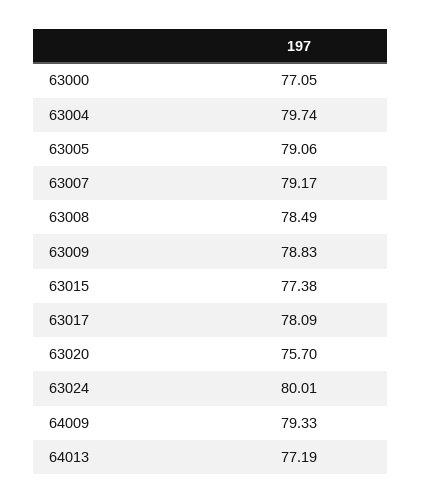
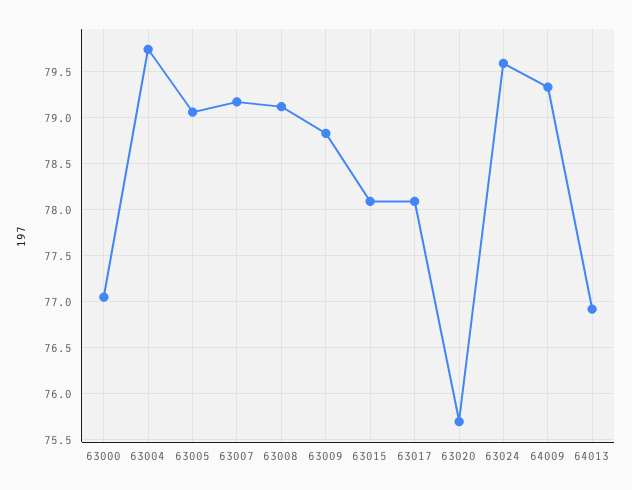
63008: 78.49 -> 79.1
63015: 77.38 -> 78.1
63024: 80.01 -> 79.6
64013: 77.19 -> 76.9

